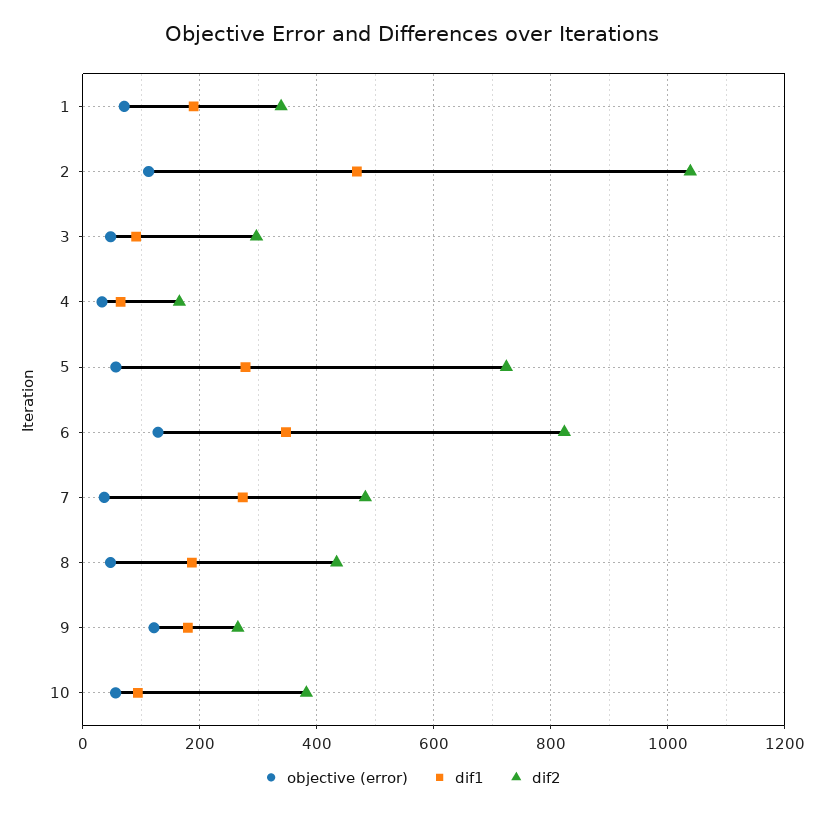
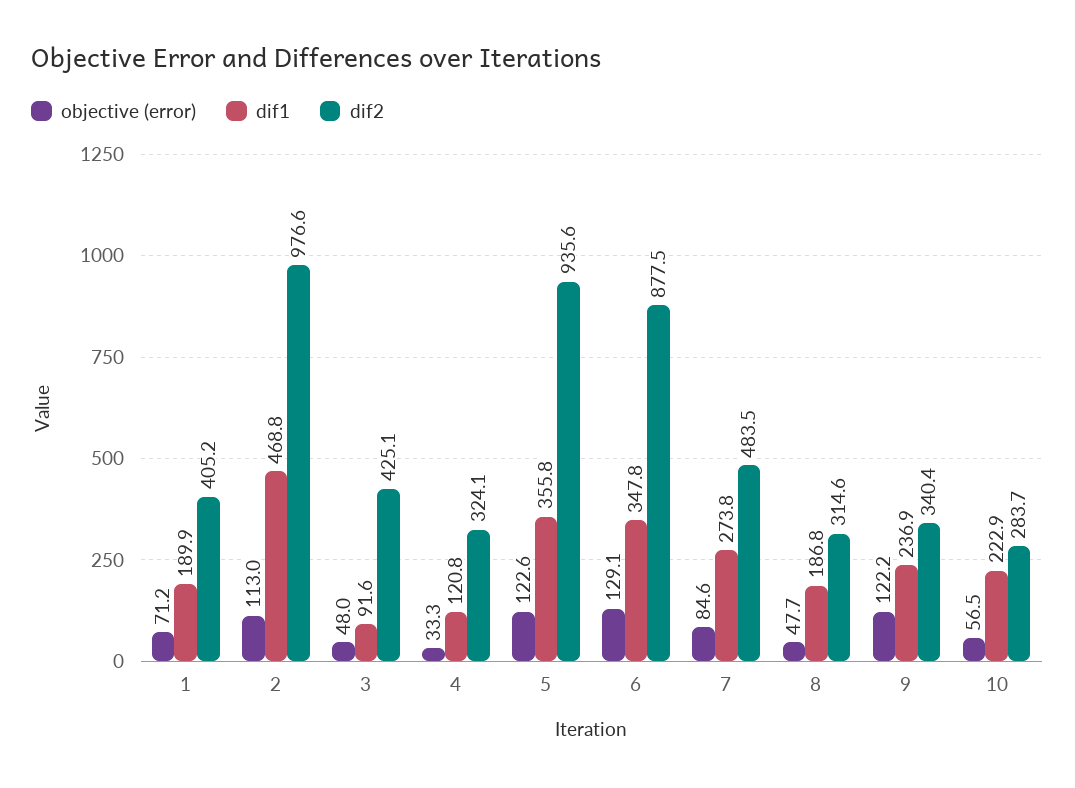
dif2, 1: 340 -> 405.2
dif2, 2: 1040 -> 976.6
dif2, 3: 300 -> 425.1
dif1, 4: 60 -> 120.8
dif2, 4: 160 -> 324.1
objective (error), 5: 60 -> 122.6
dif1, 5: 280 -> 355.8
dif2, 5: 720 -> 935.6
dif2, 6: 820 -> 877.5
objective (error), 7: 40 -> 84.6
dif2, 8: 440 -> 314.6
dif1, 9: 180 -> 236.9
dif2, 9: 260 -> 340.4
dif1, 10: 100 -> 222.9
dif2, 10: 380 -> 283.7

